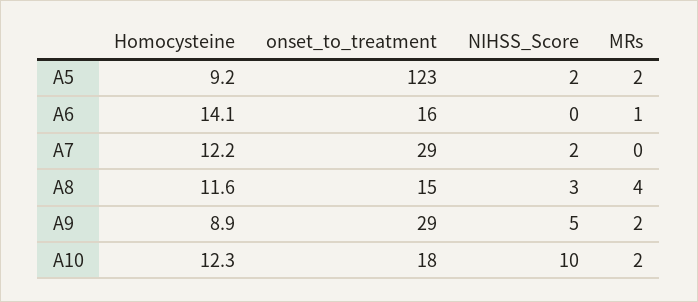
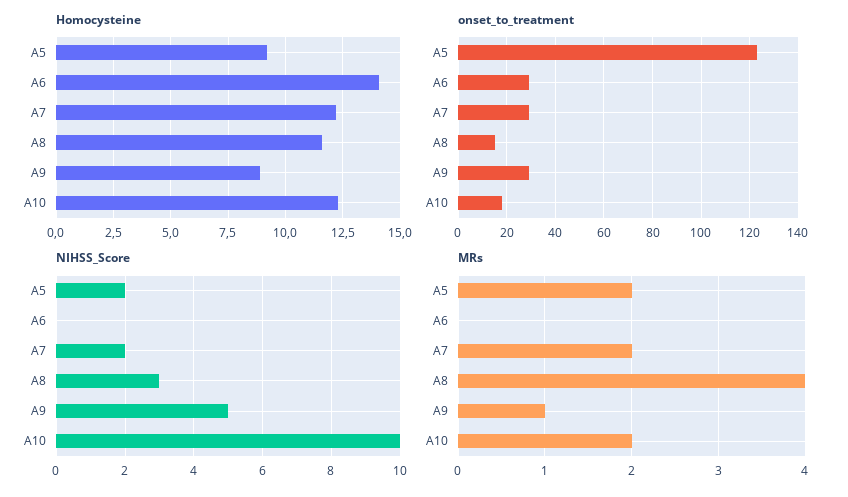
onset_to_treatment, A6: 16 -> 30
MRs, A6: 1 -> 0
MRs, A7: 0 -> 2
MRs, A9: 2 -> 1

